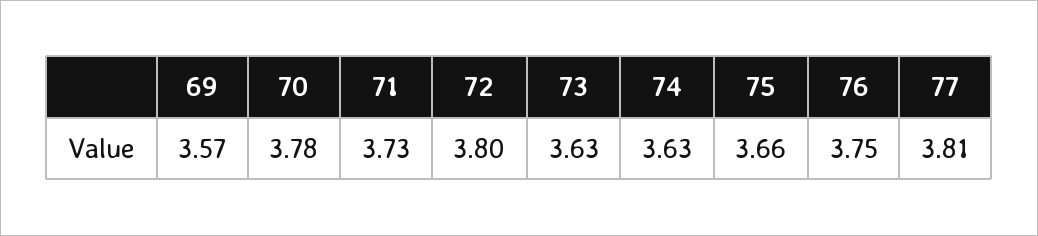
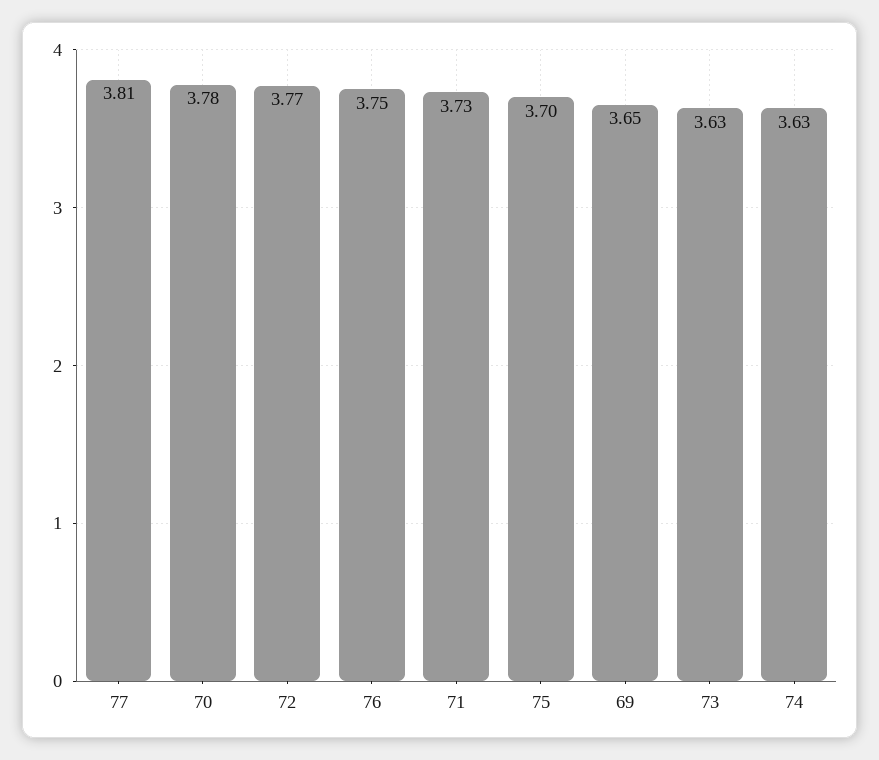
69: 3.57 -> 3.65
72: 3.8 -> 3.77
75: 3.66 -> 3.7

